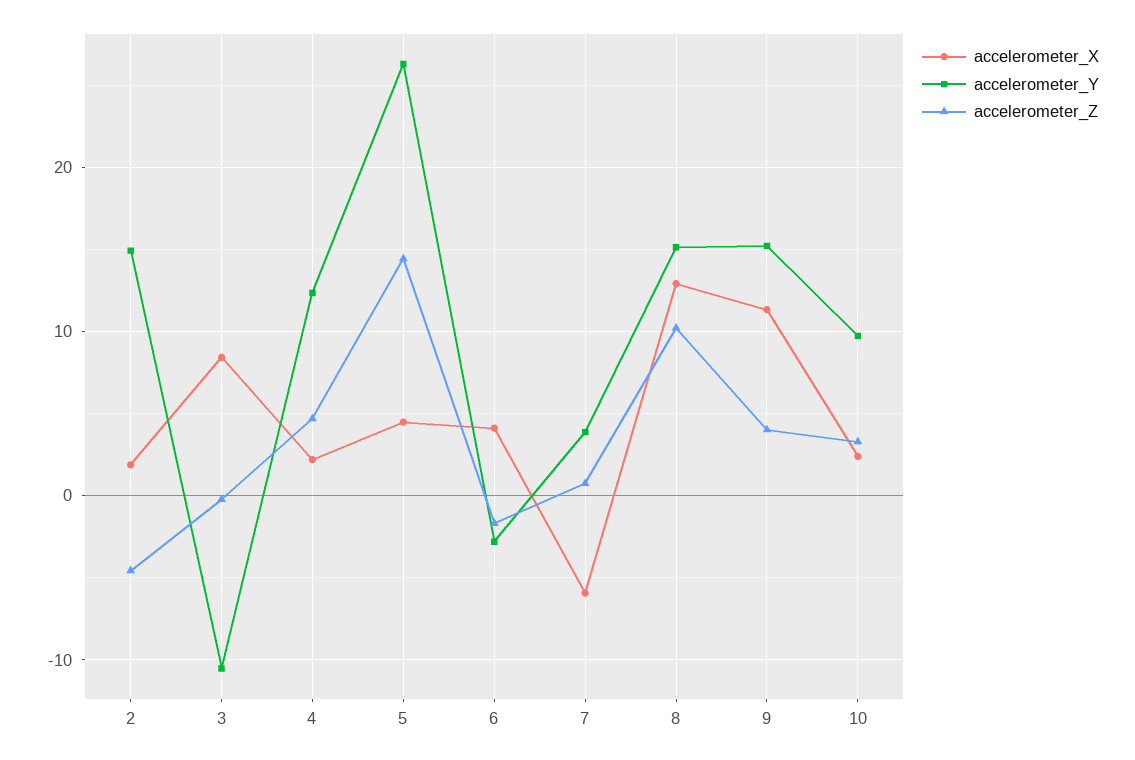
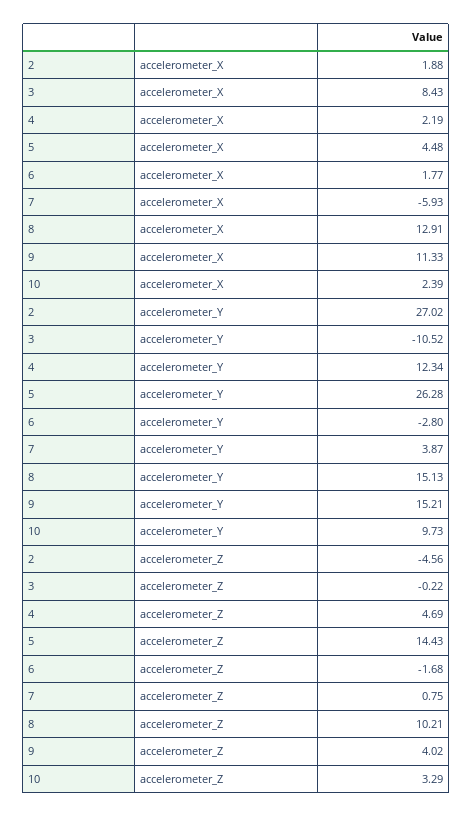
accelerometer_Y, 2: 15 -> 27.02
accelerometer_X, 6: 4 -> 1.77

